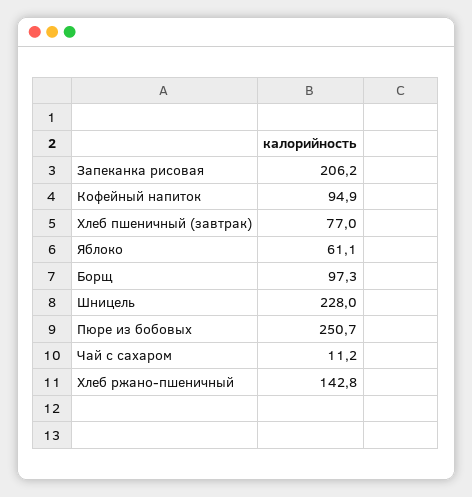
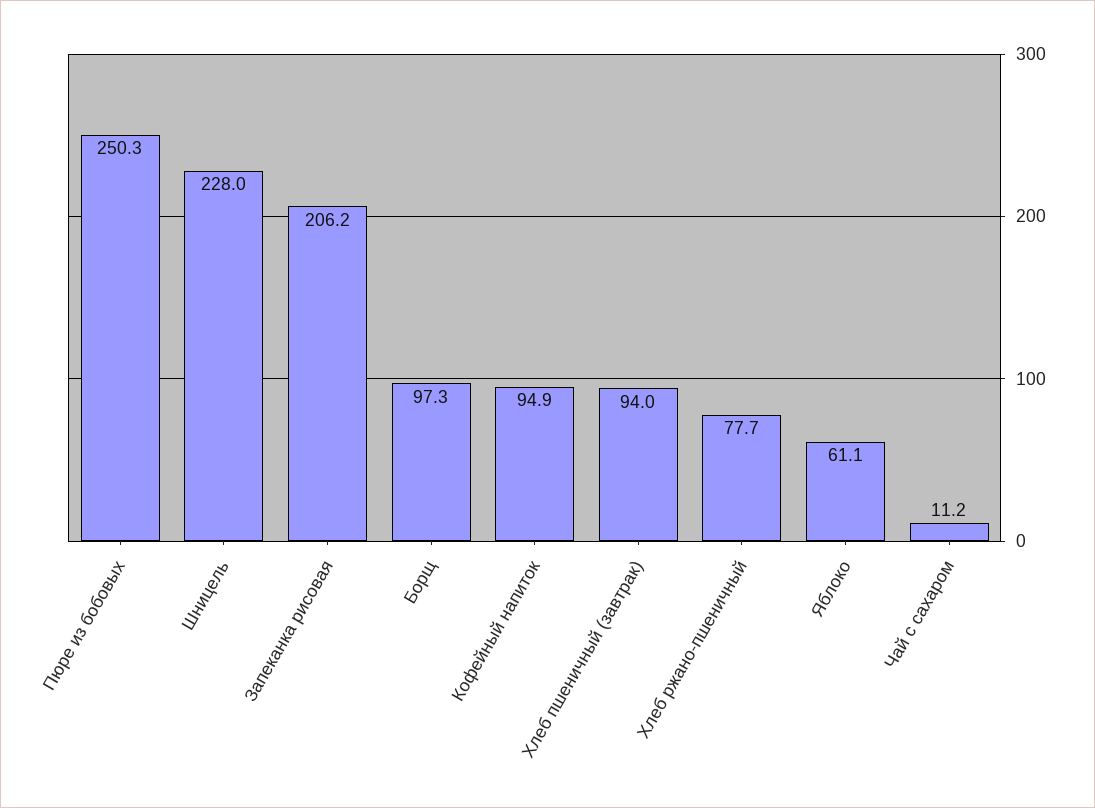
Хлеб пшеничный (завтрак): 77 -> 94
Пюре из бобовых: 250.7 -> 250.3
Хлеб ржано-пшеничный: 142.8 -> 77.7

